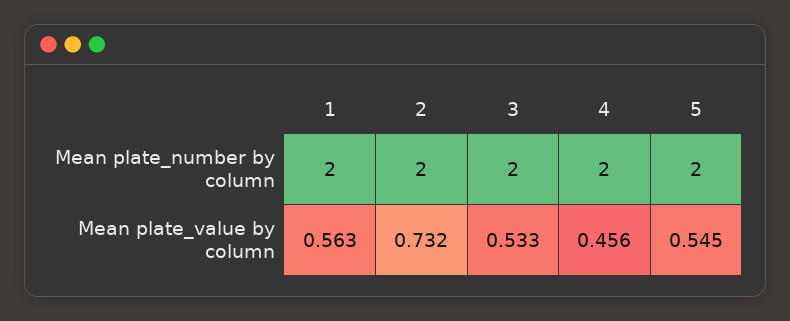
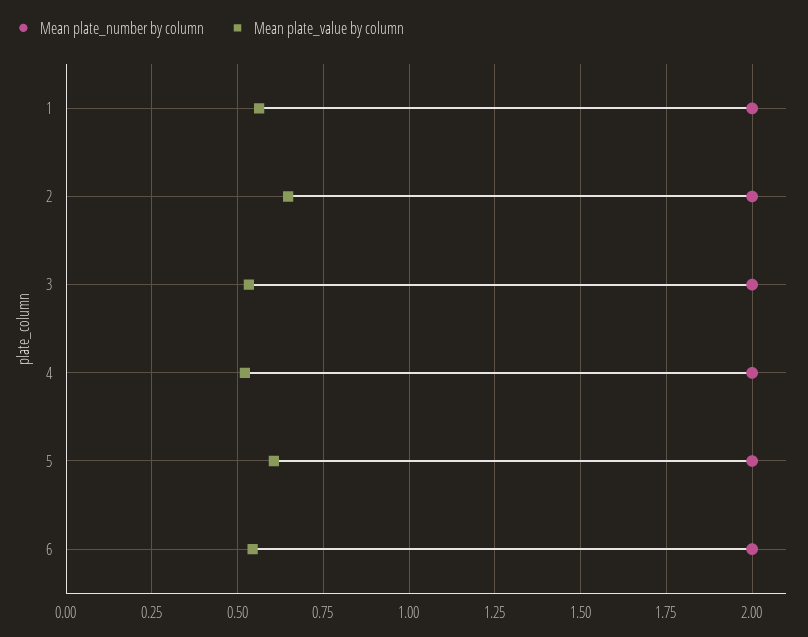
Mean plate_value by column, 2: 0.732 -> 0.65
Mean plate_value by column, 4: 0.456 -> 0.525
Mean plate_value by column, 5: 0.545 -> 0.6
Mean plate_number by column, 6: none -> 2
Mean plate_value by column, 6: none -> 0.55

